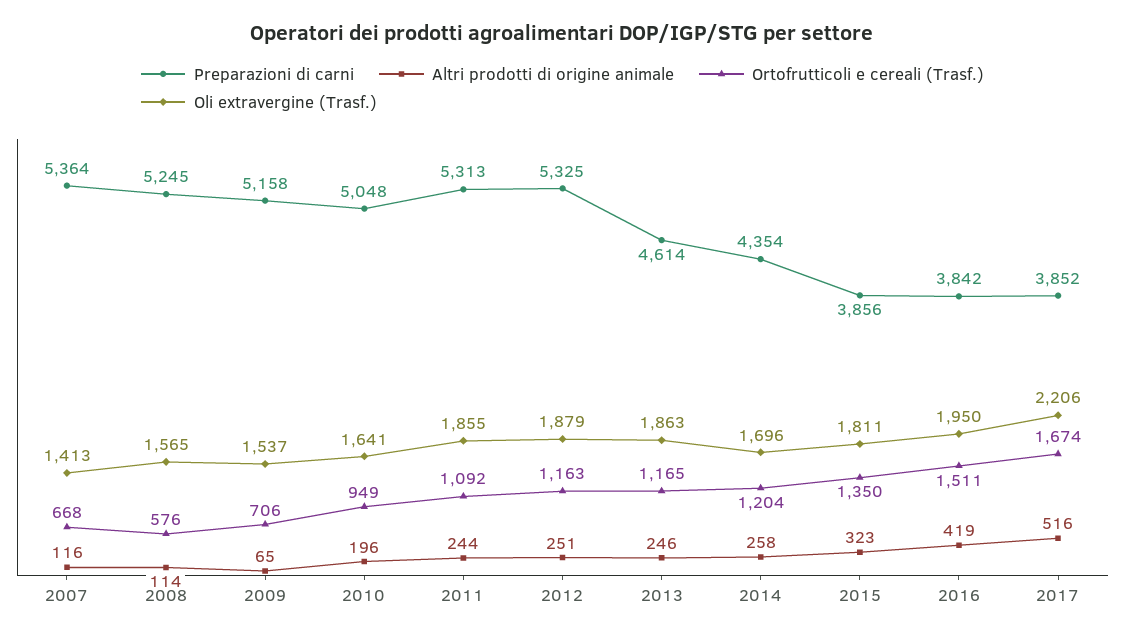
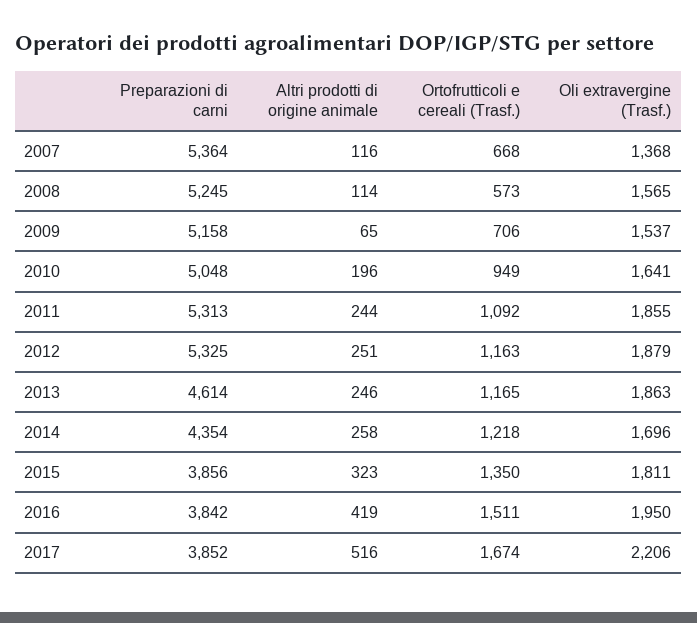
Oli extravergine (Trasf.), 2007: 1413 -> 1368
Ortofrutticoli e cereali (Trasf.), 2008: 576 -> 573
Ortofrutticoli e cereali (Trasf.), 2014: 1204 -> 1218

